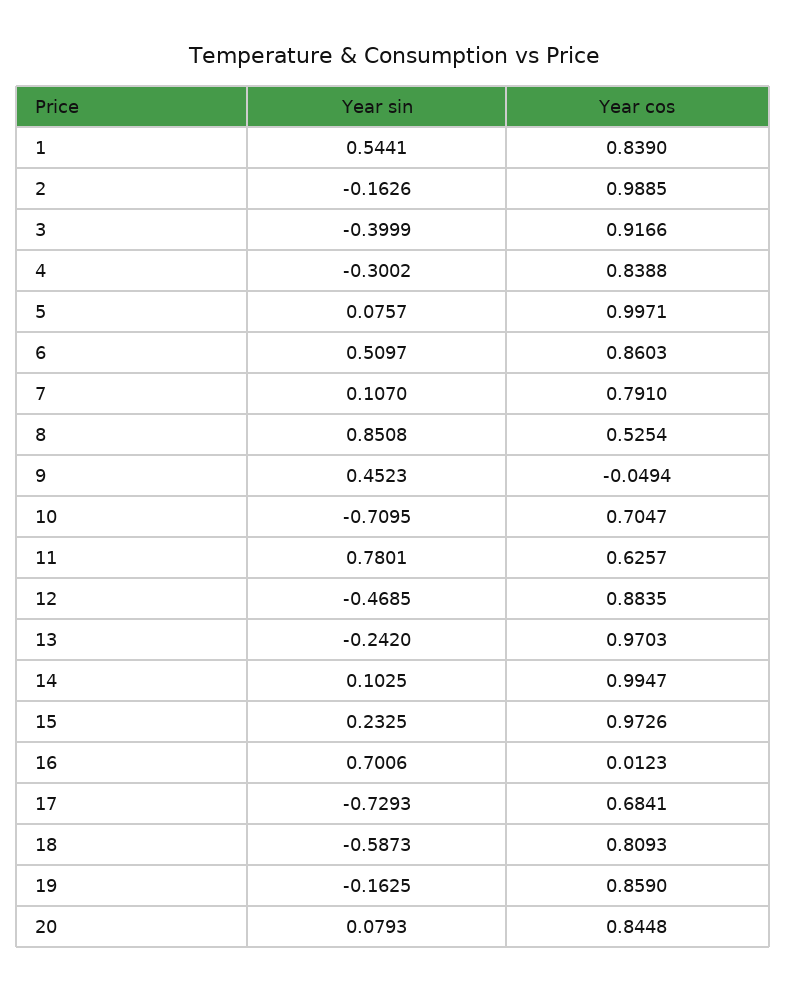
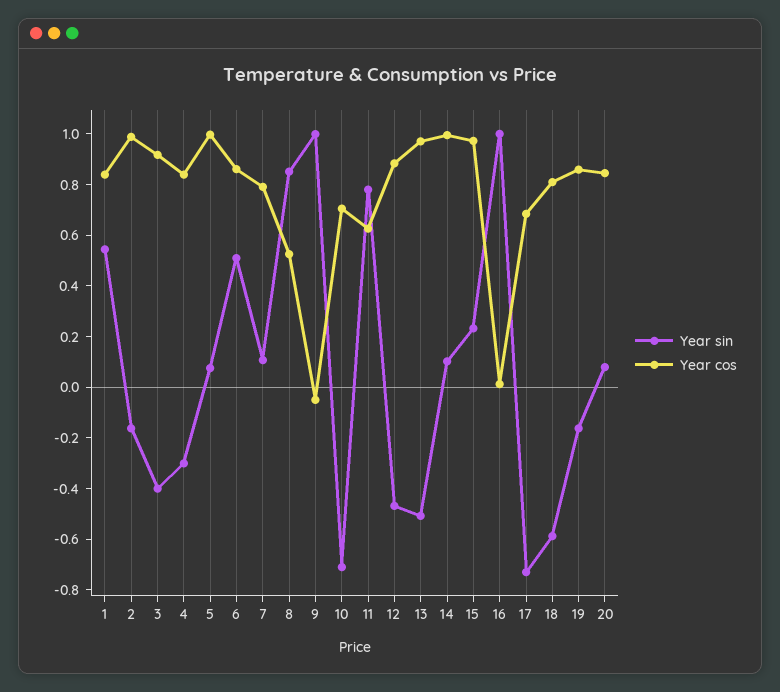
Year sin, 9: 0.4523 -> 1
Year sin, 13: -0.242 -> -0.5
Year sin, 16: 0.7006 -> 1

